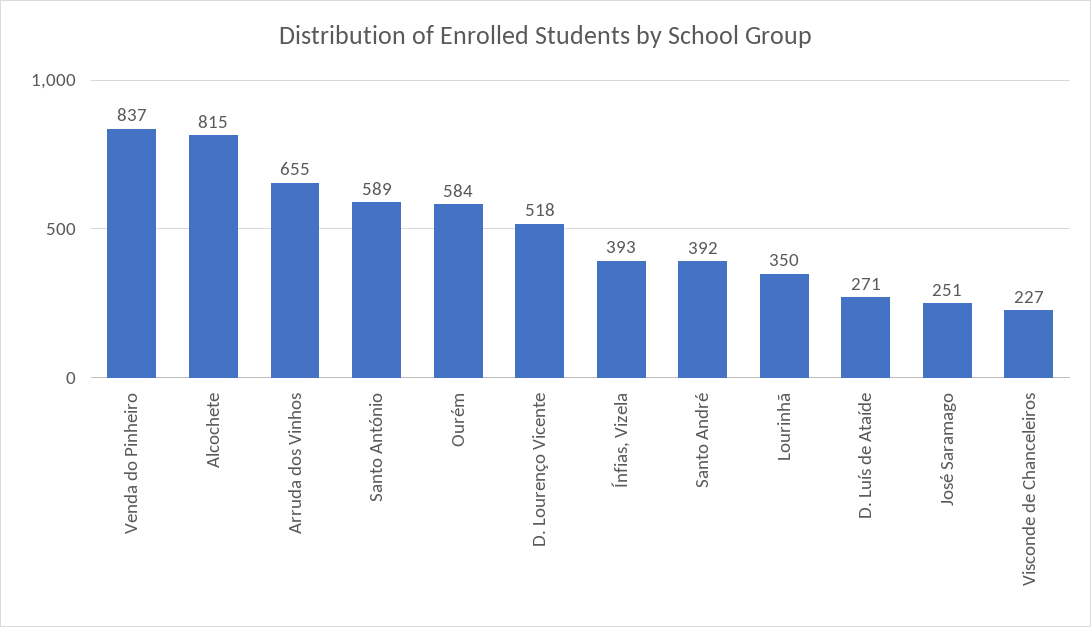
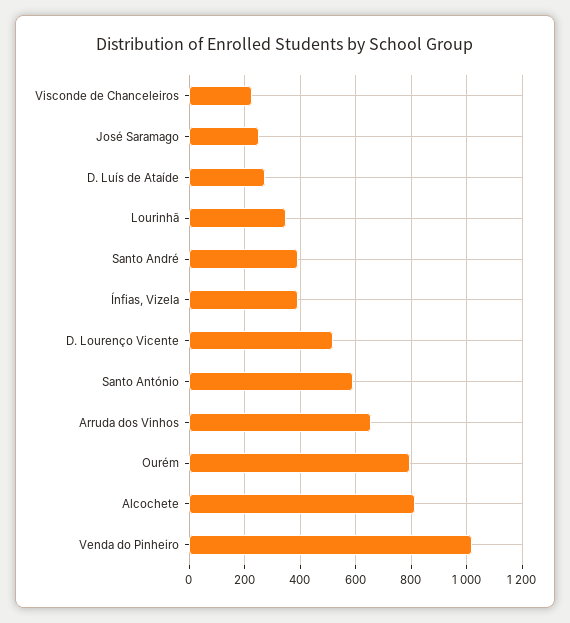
Venda do Pinheiro: 837 -> 1025
Ourém: 584 -> 800

